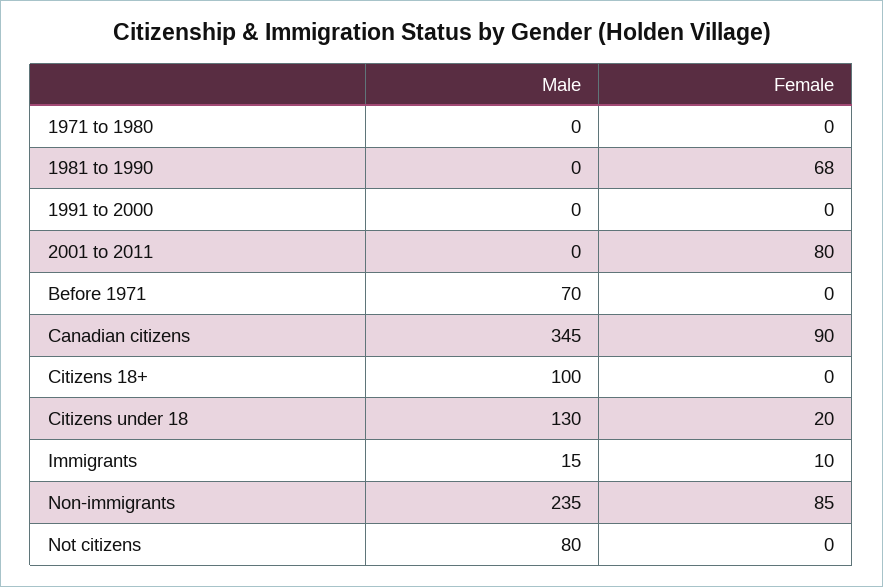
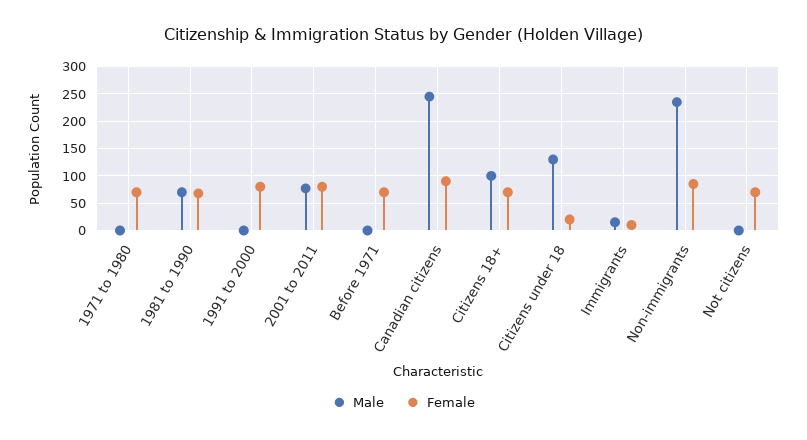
Female, 1971 to 1980: 0 -> 75
Male, 1981 to 1990: 0 -> 75
Female, 1991 to 2000: 0 -> 75
Male, 2001 to 2011: 0 -> 75
Male, Before 1971: 70 -> 0
Female, Before 1971: 0 -> 75
Male, Canadian citizens: 345 -> 250
Female, Citizens 18+: 0 -> 75
Male, Not citizens: 80 -> 0
Female, Not citizens: 0 -> 75

